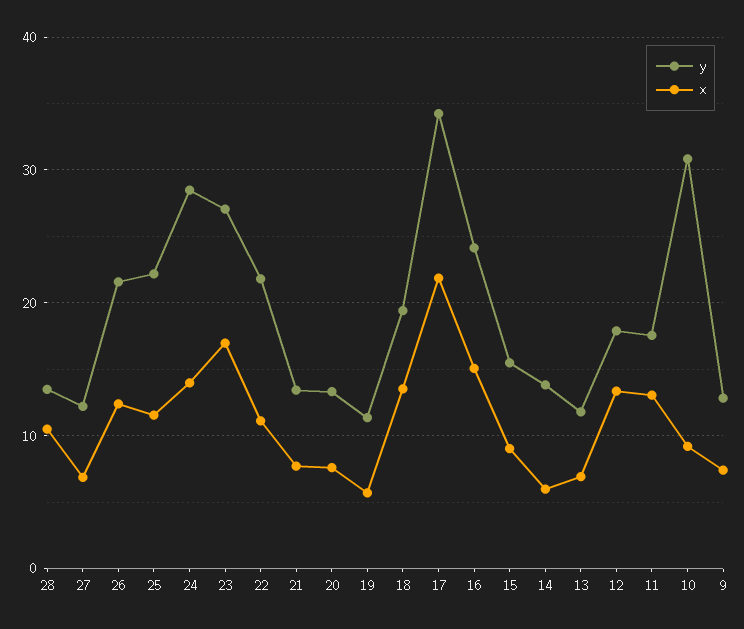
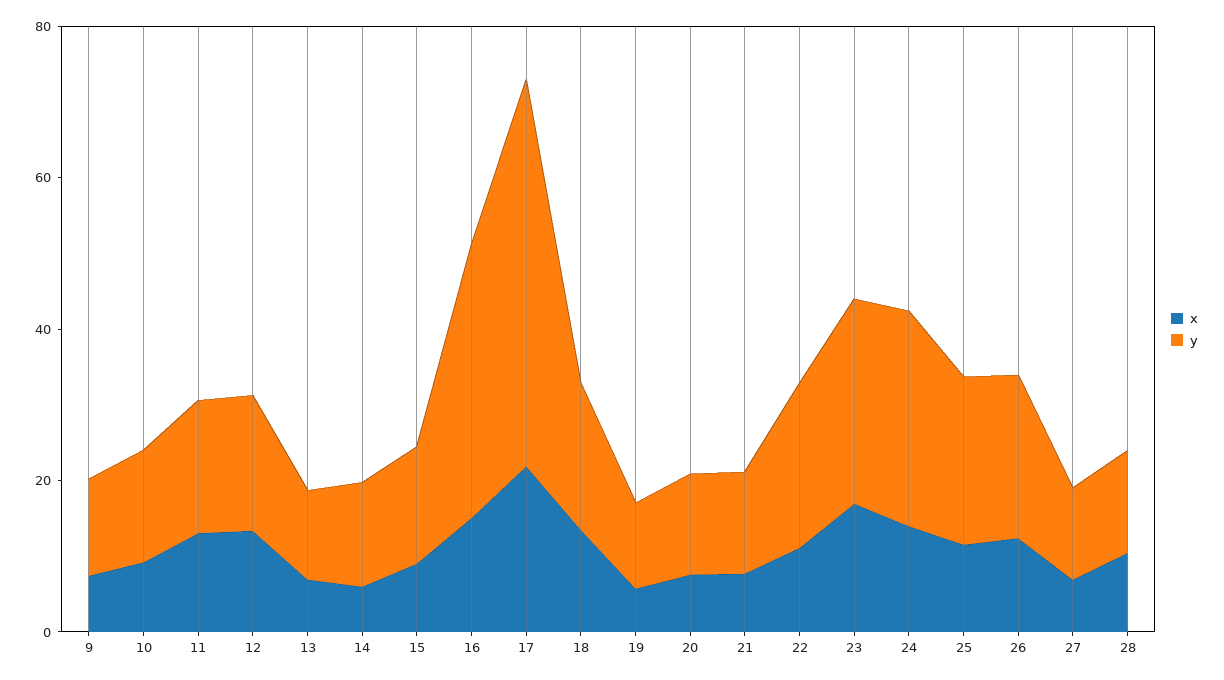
y, 17: 34 -> 50
y, 16: 24 -> 35
y, 10: 31 -> 15

